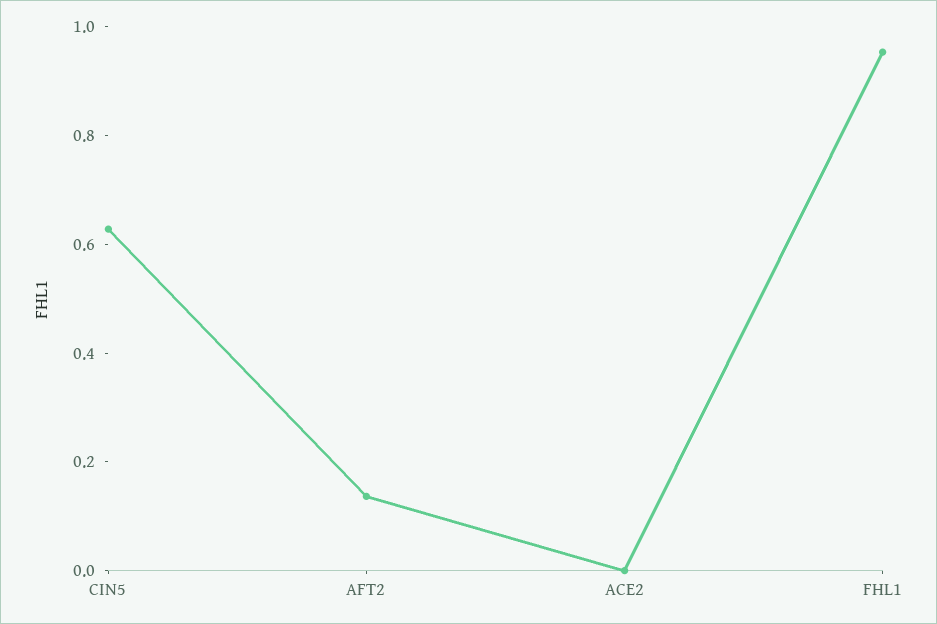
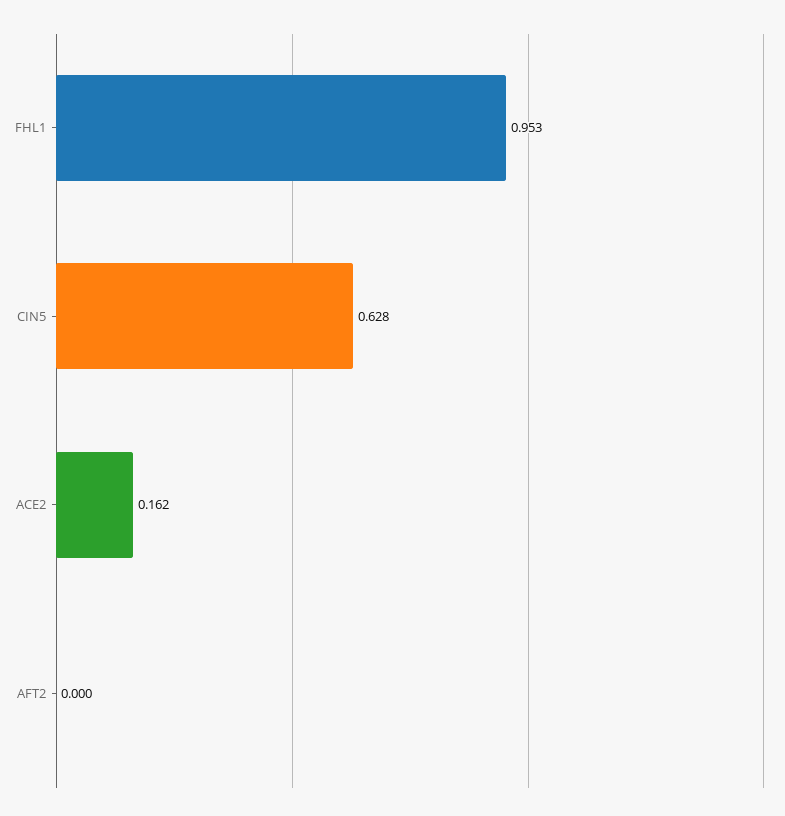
AFT2: 0.15 -> 0
ACE2: 0 -> 0.162

